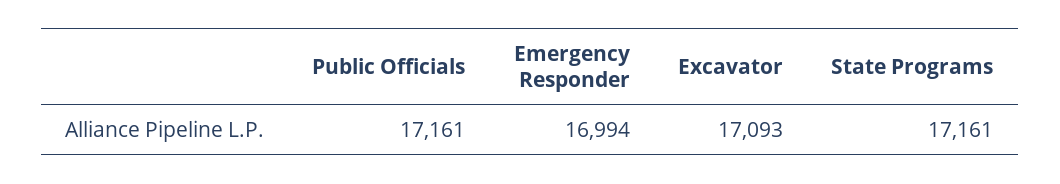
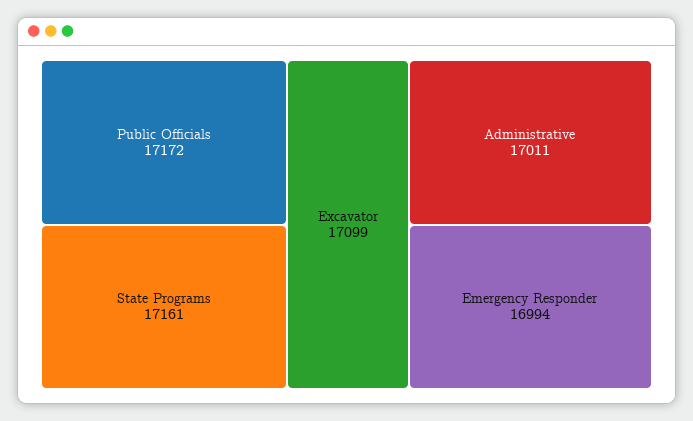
Public Officials: 17161 -> 17172
Excavator: 17093 -> 17099
Administrative: none -> 17011

